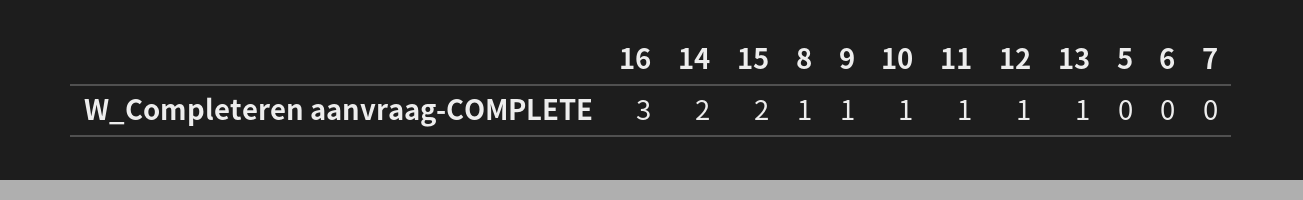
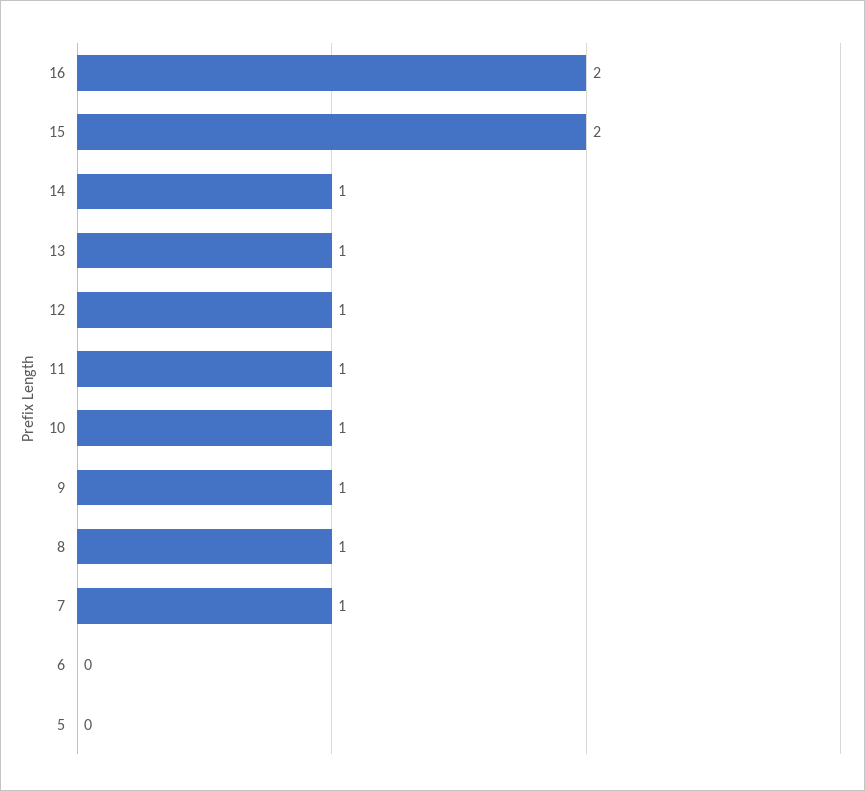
16: 3 -> 2
14: 2 -> 1
7: 0 -> 1

